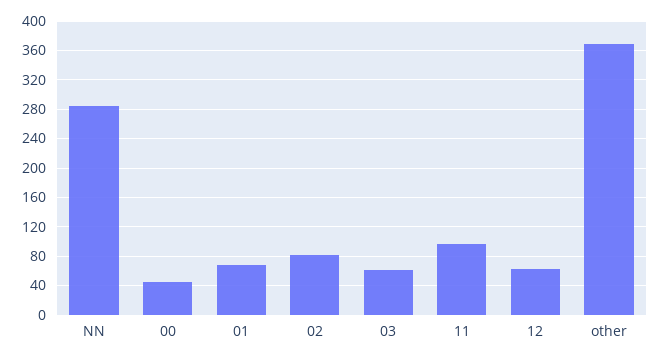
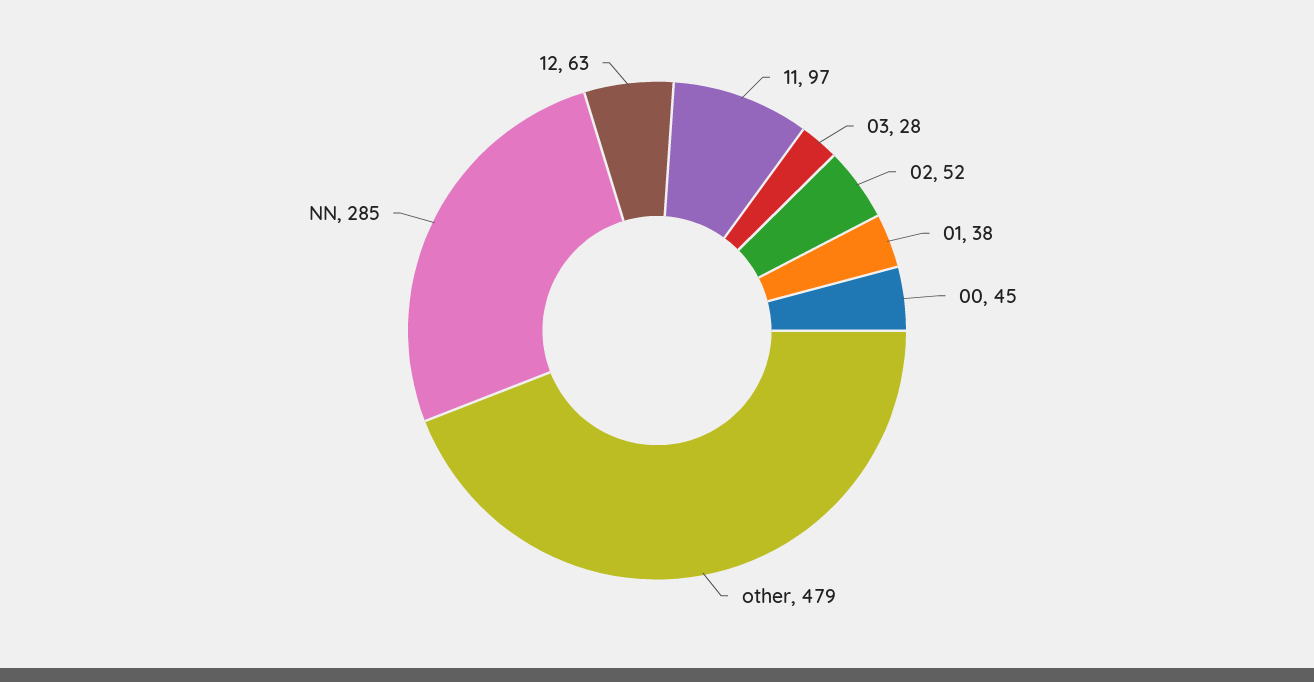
01: 70 -> 38
02: 80 -> 52
03: 60 -> 28
other: 370 -> 479

